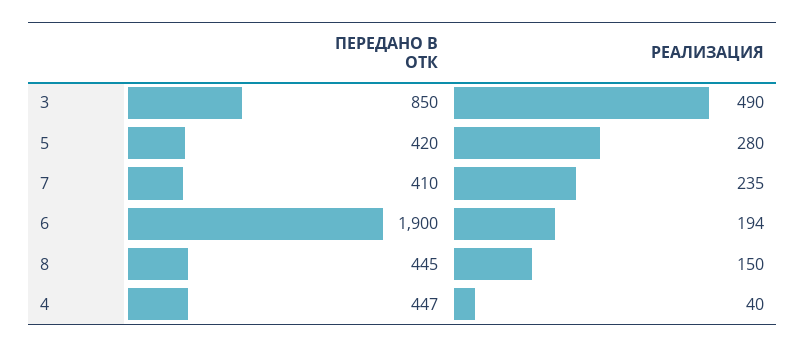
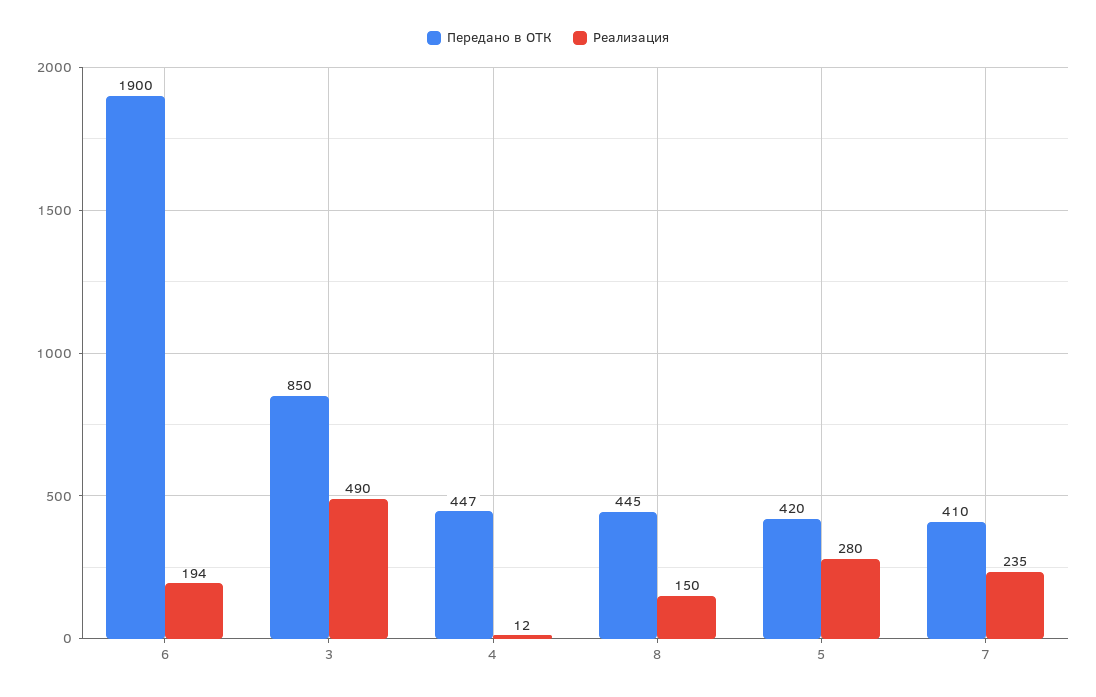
РЕАЛИЗАЦИЯ, 4: 40 -> 12

